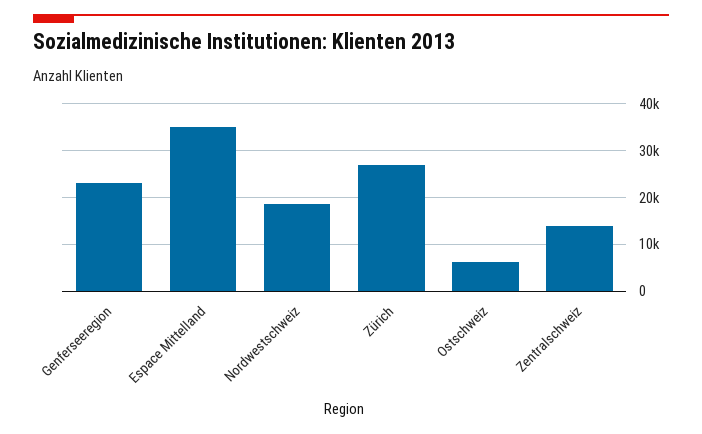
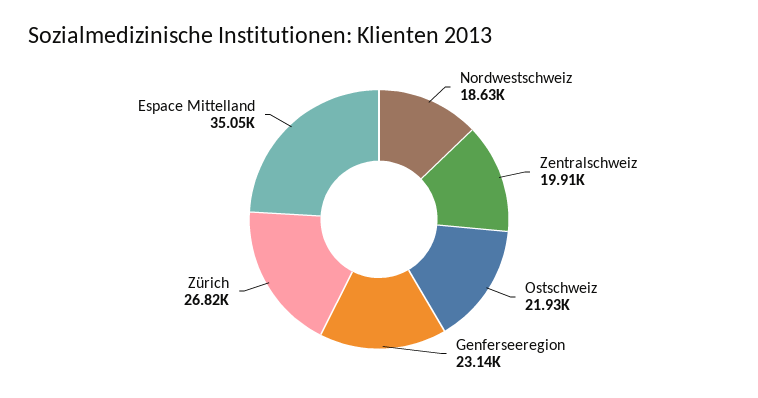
Ostschweiz: 6000 -> 21930
Zentralschweiz: 14000 -> 19910

